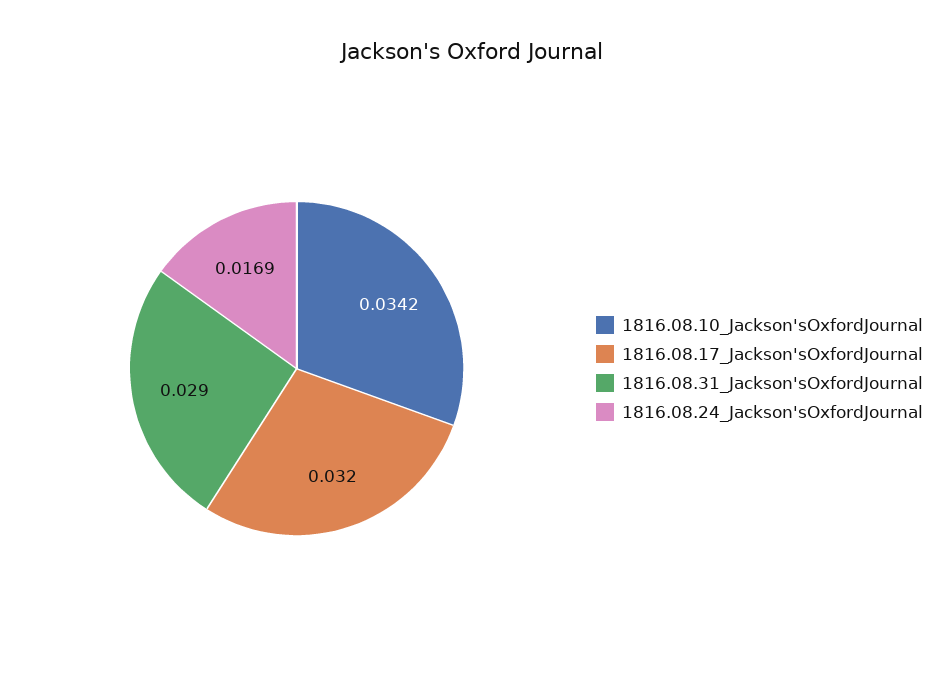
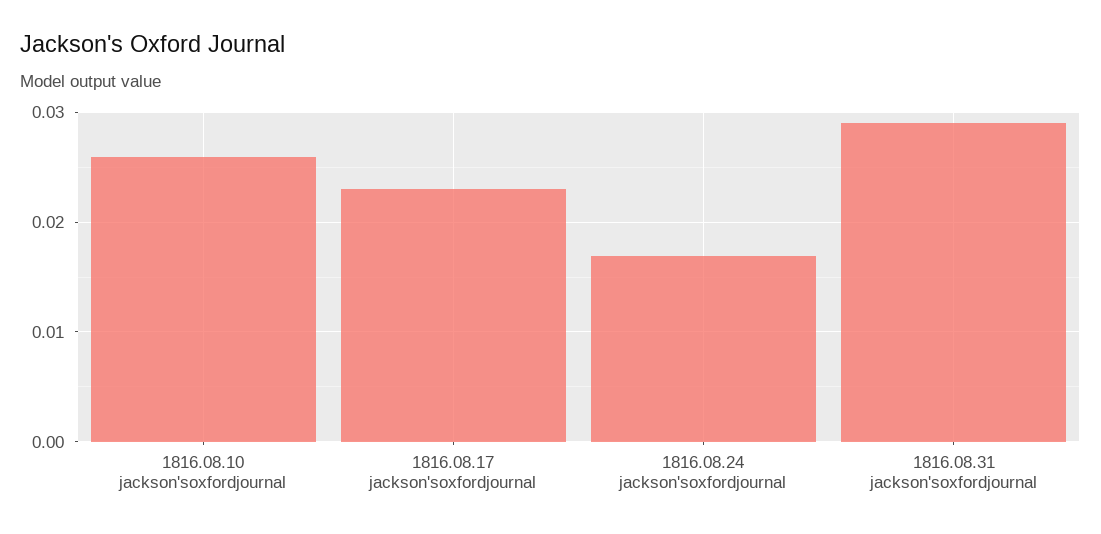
1816.08.10_Jackson'sOxfordJournal: 0.0342 -> 0.026
1816.08.17_Jackson'sOxfordJournal: 0.032 -> 0.023

